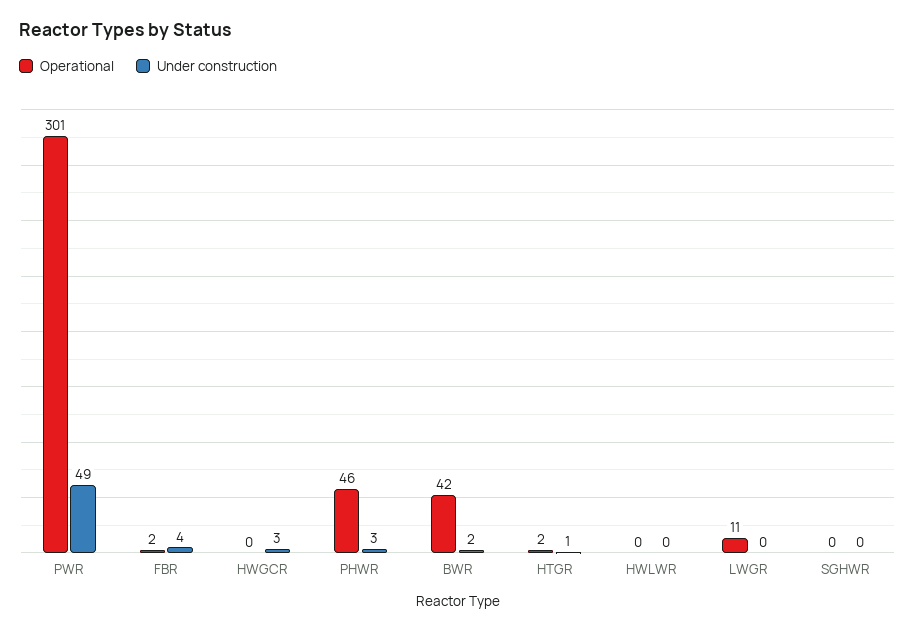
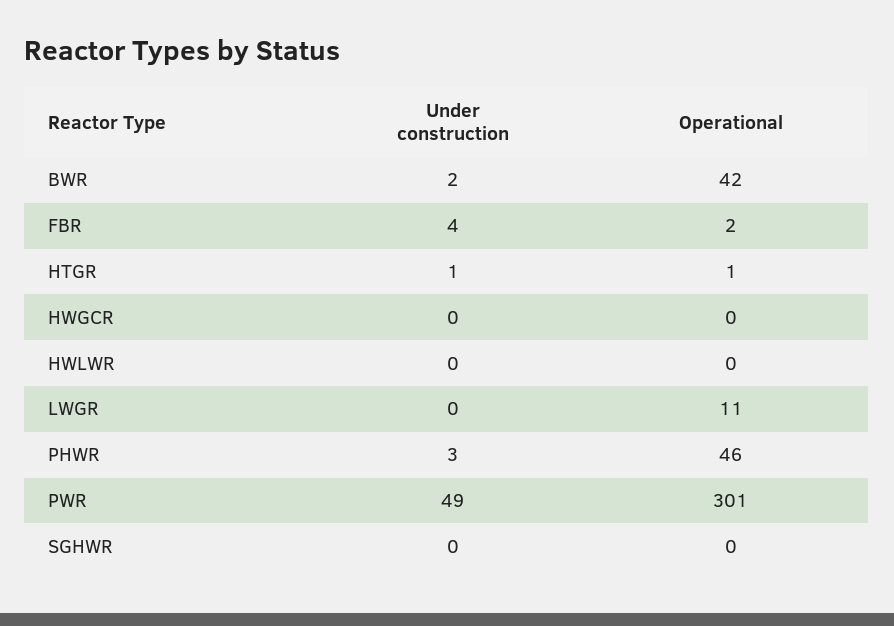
Under construction, HWGCR: 3 -> 0
Operational, HTGR: 2 -> 1

